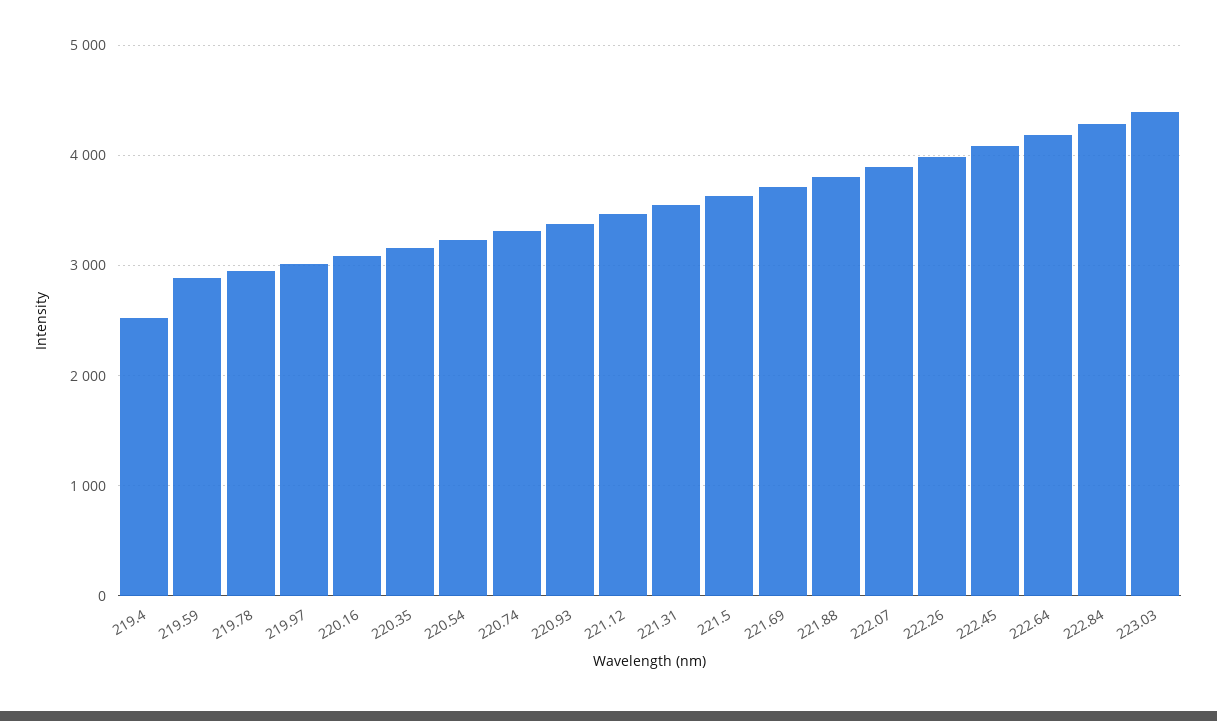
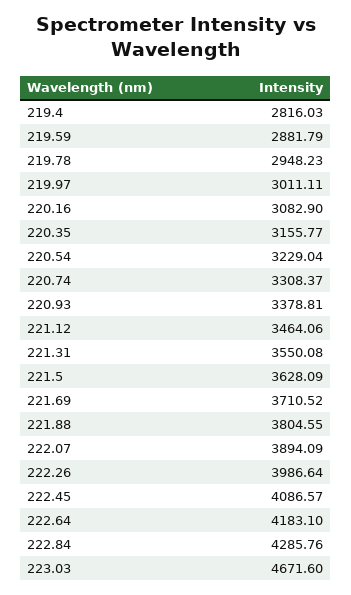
219.4: 2500 -> 2816.03
223.03: 4400 -> 4671.6

